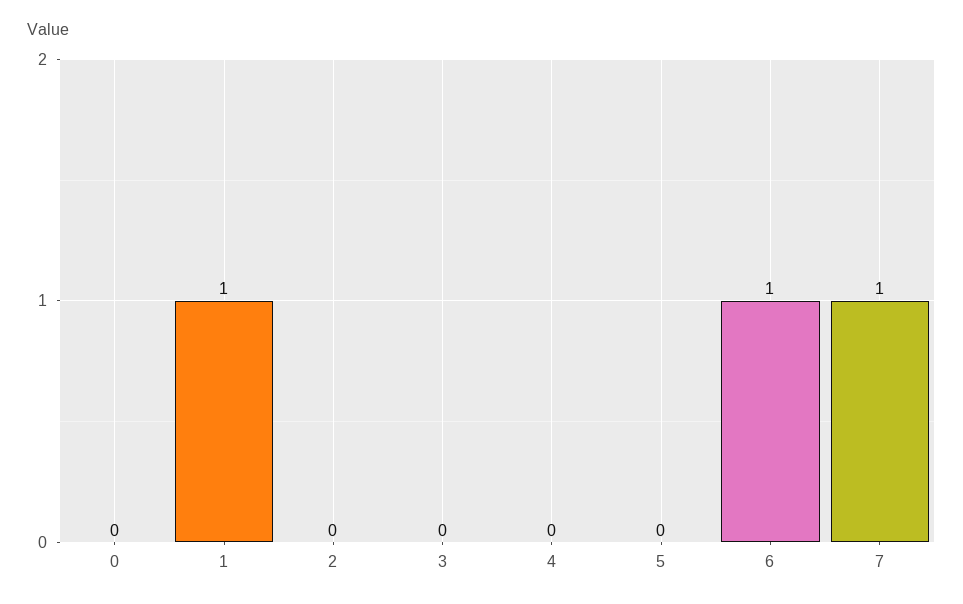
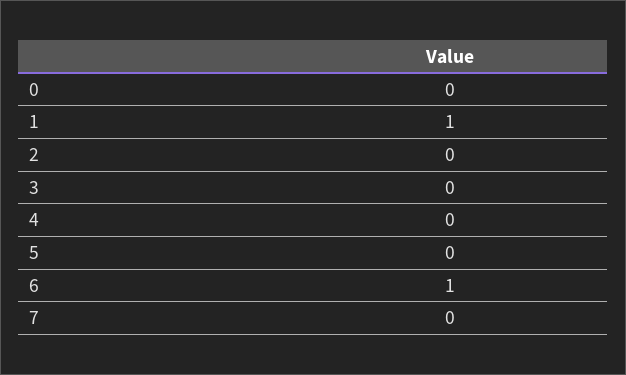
7: 1 -> 0

